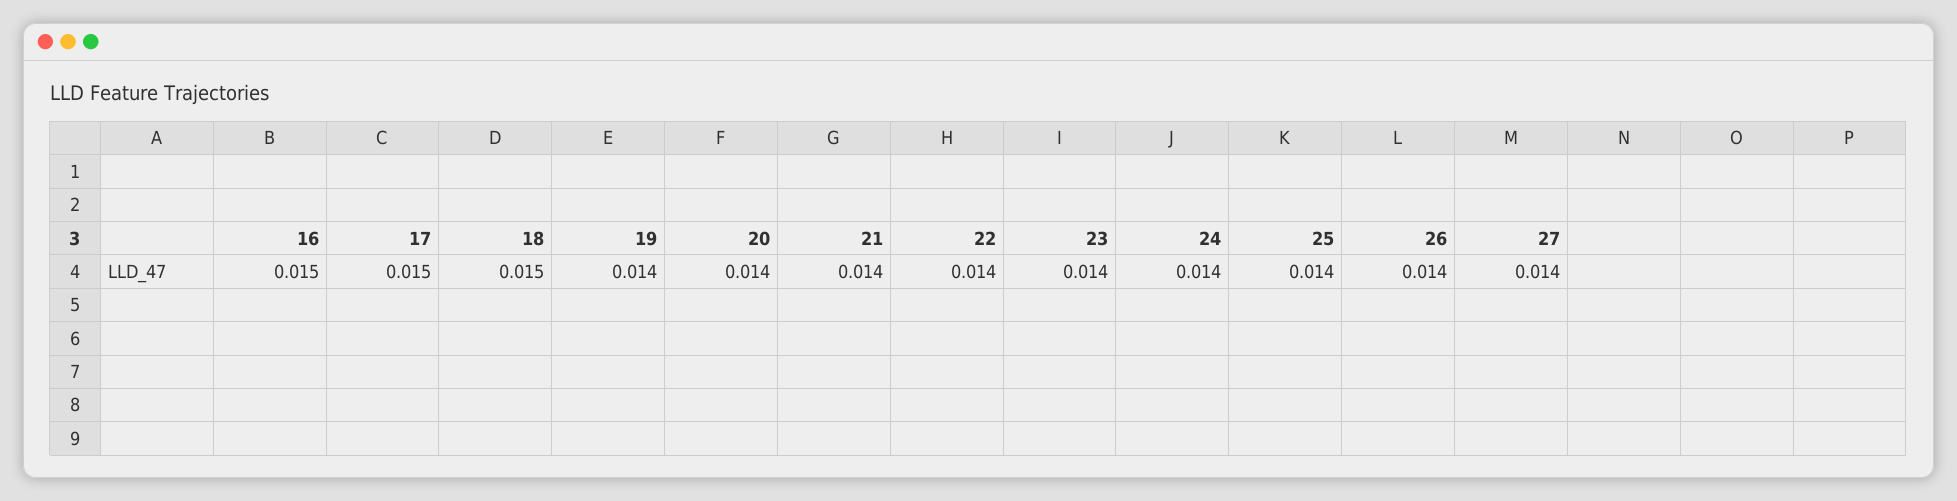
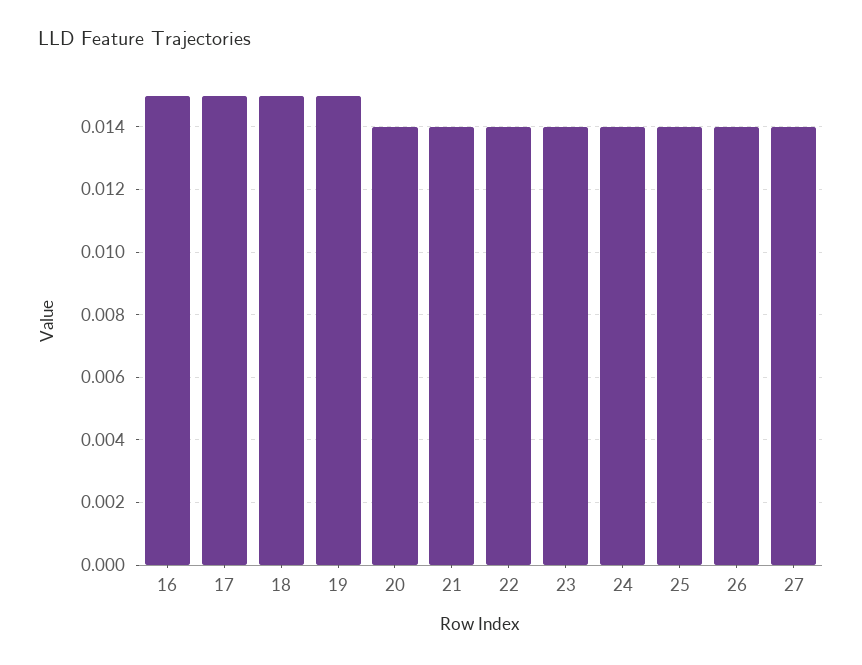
19: 0.014 -> 0.015

